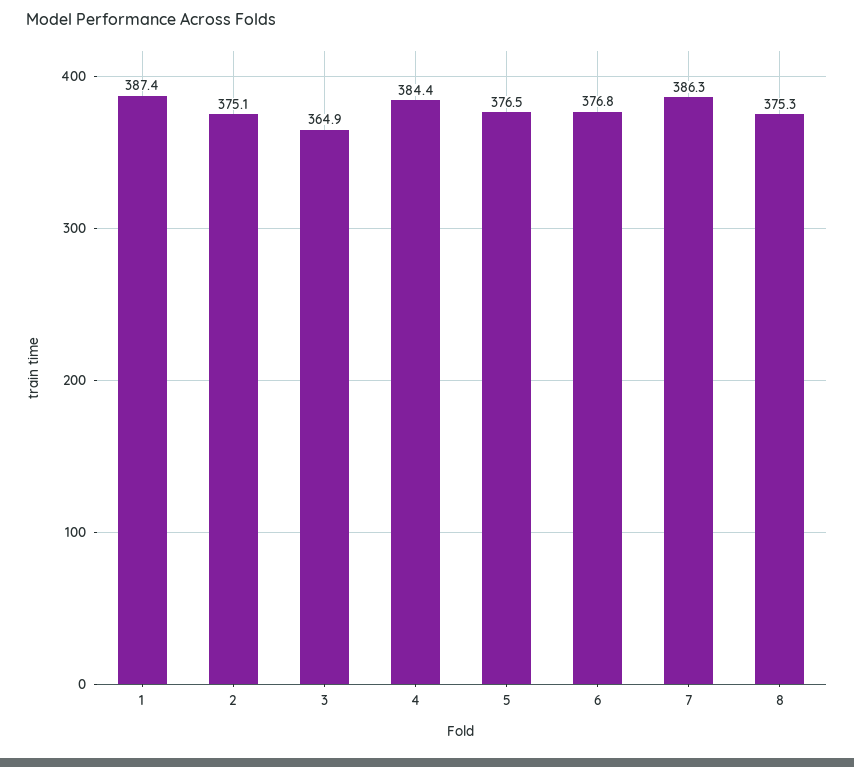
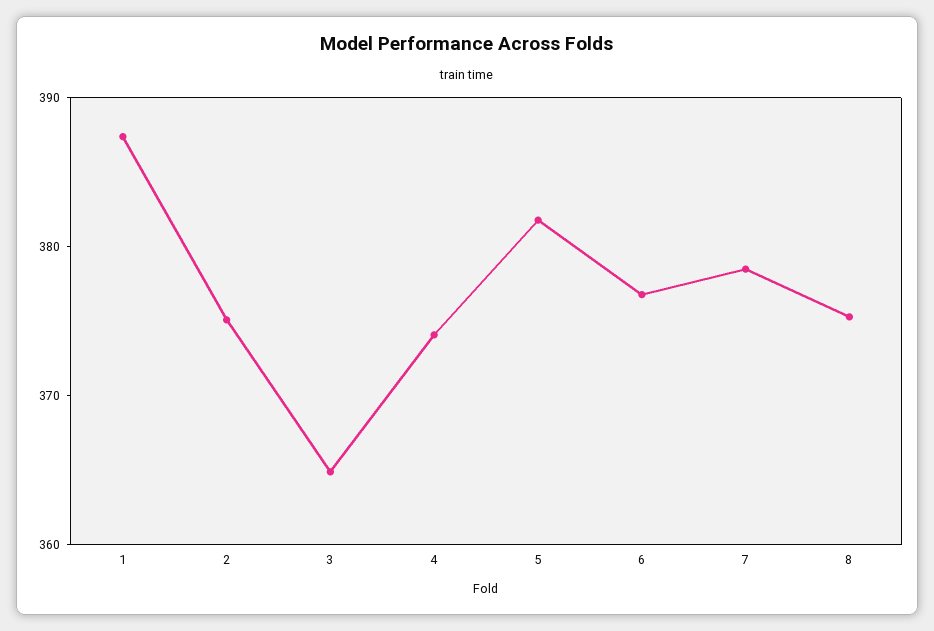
4: 384.4 -> 374
5: 376.5 -> 382
7: 386.3 -> 378

